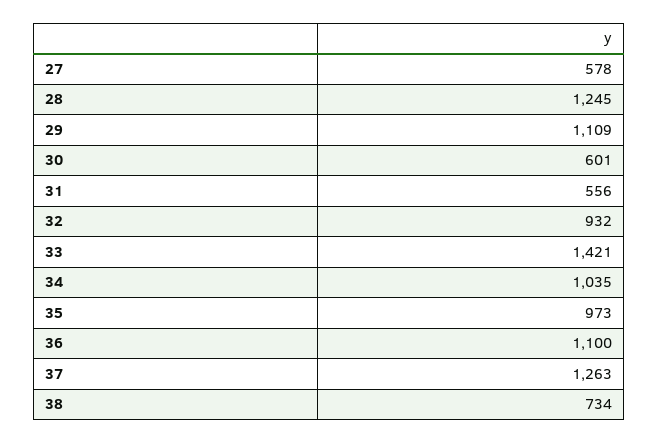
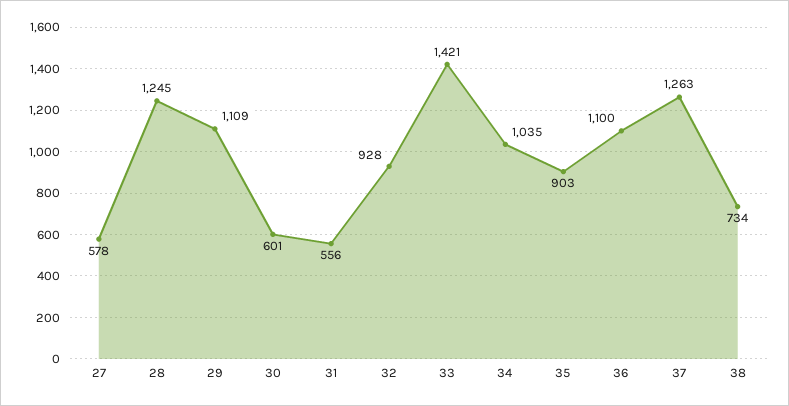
32: 932 -> 928
35: 973 -> 903

